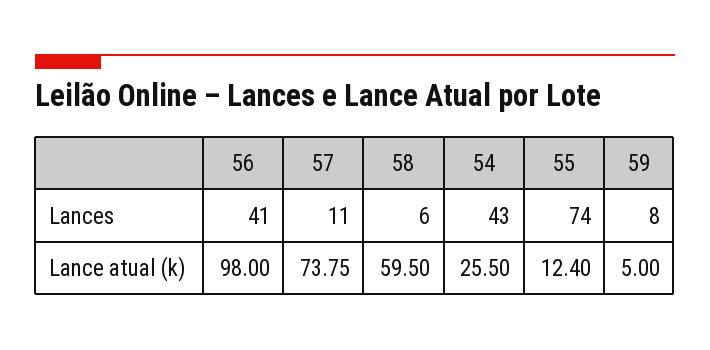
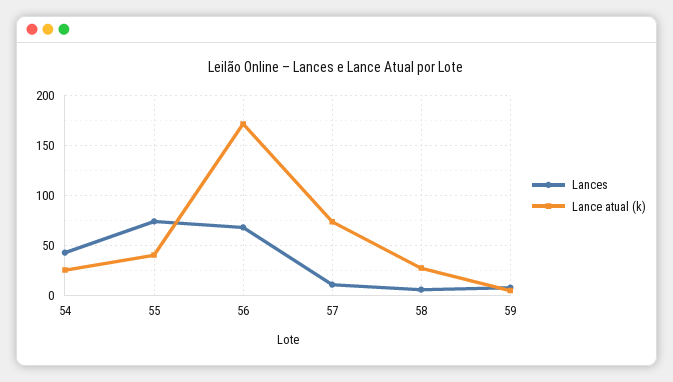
Lances, 56: 41 -> 70
Lance atual (k), 56: 98 -> 170
Lance atual (k), 58: 59.5 -> 30
Lance atual (k), 55: 12.4 -> 40

